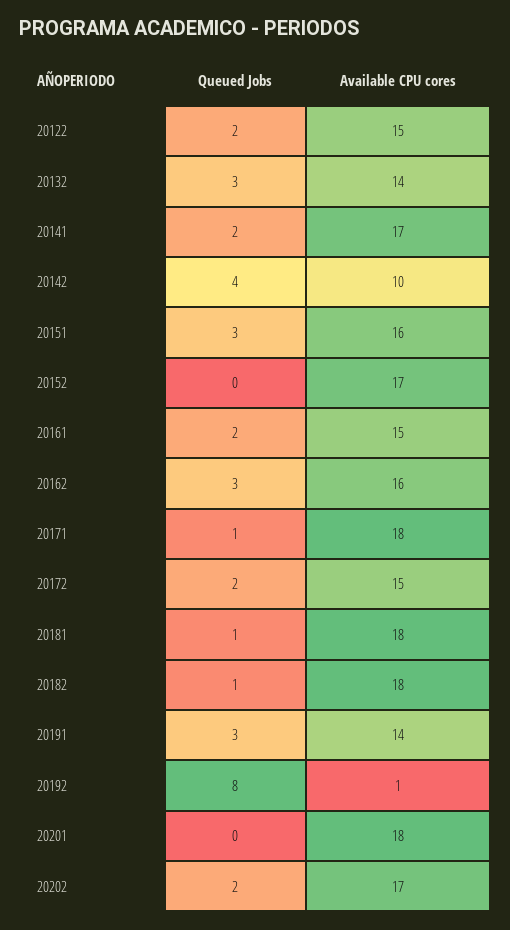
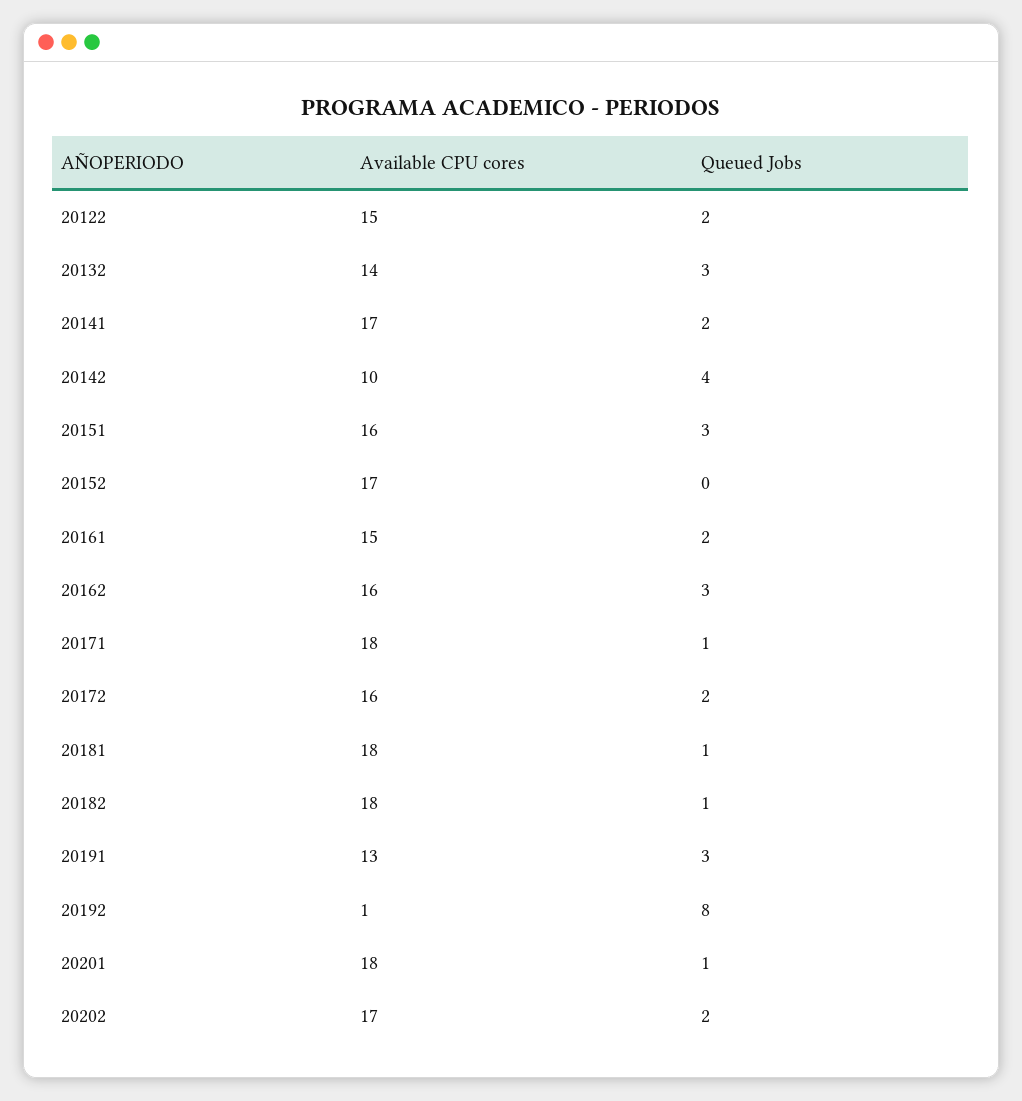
Available CPU cores, 20172: 15 -> 16
Available CPU cores, 20191: 14 -> 13
Queued Jobs, 20201: 0 -> 1

